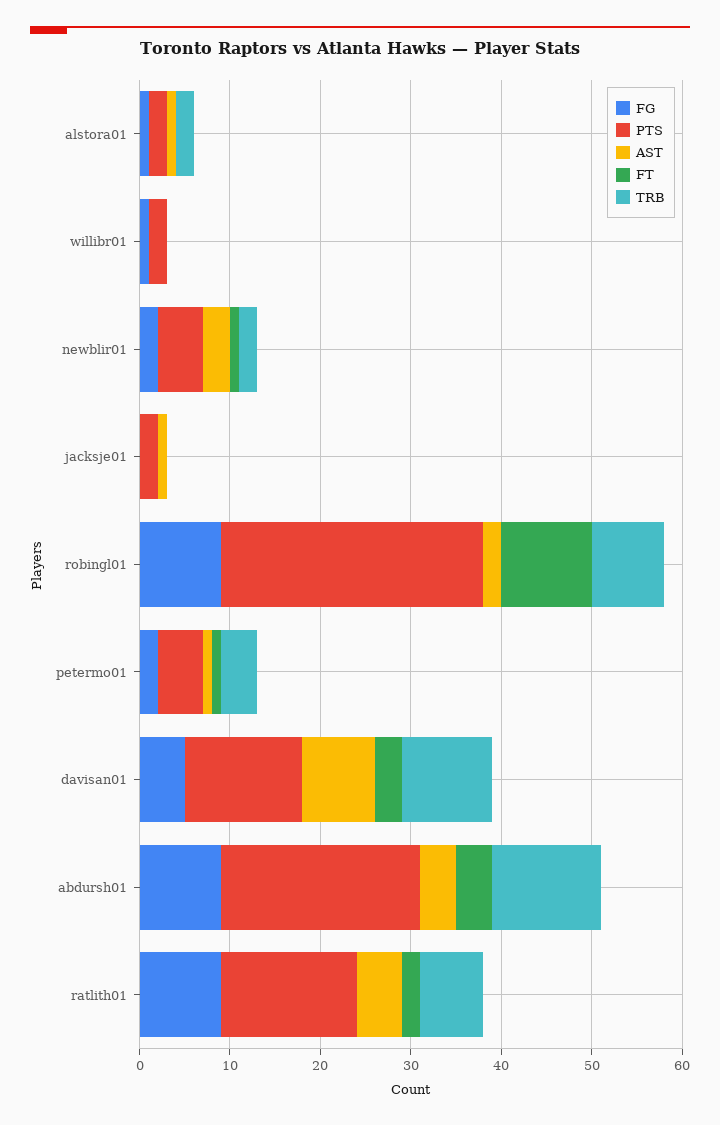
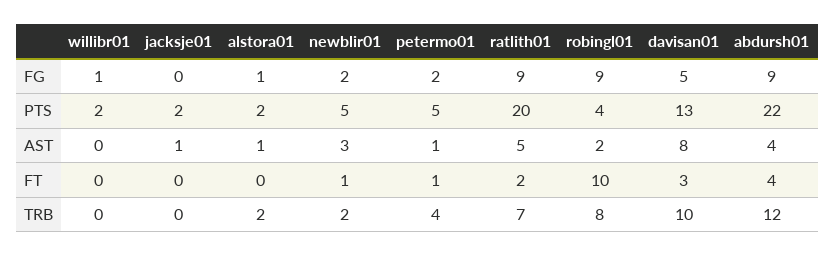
PTS, robingl01: 29 -> 4
PTS, ratlith01: 15 -> 20

